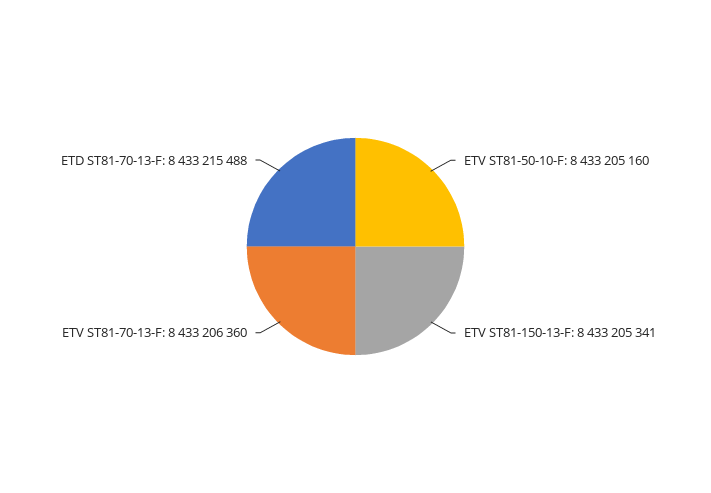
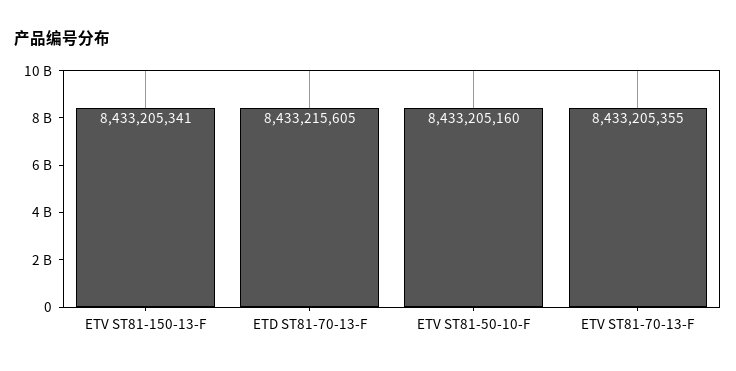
ETV ST81-70-13-F: 8433206360 -> 8433205355
ETD ST81-70-13-F: 8433215488 -> 8433215605

